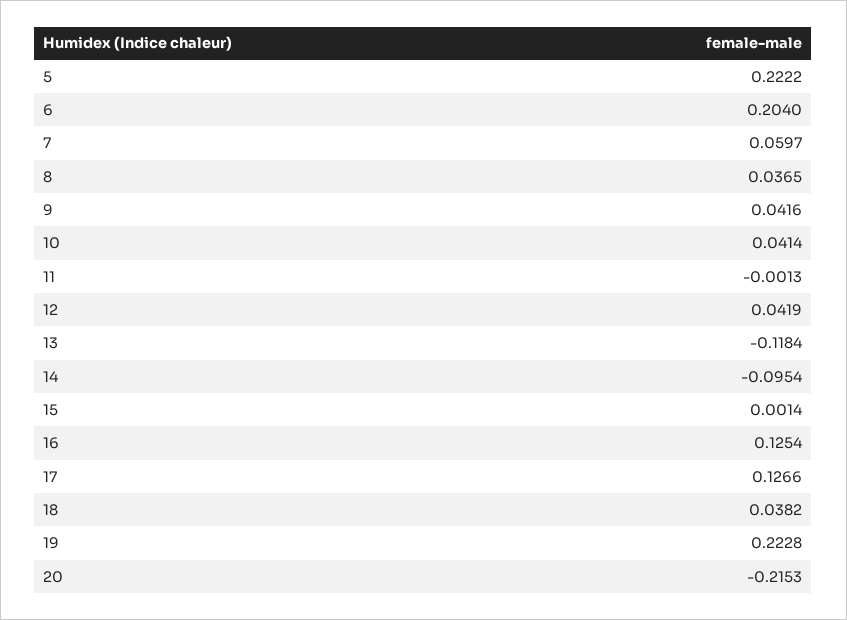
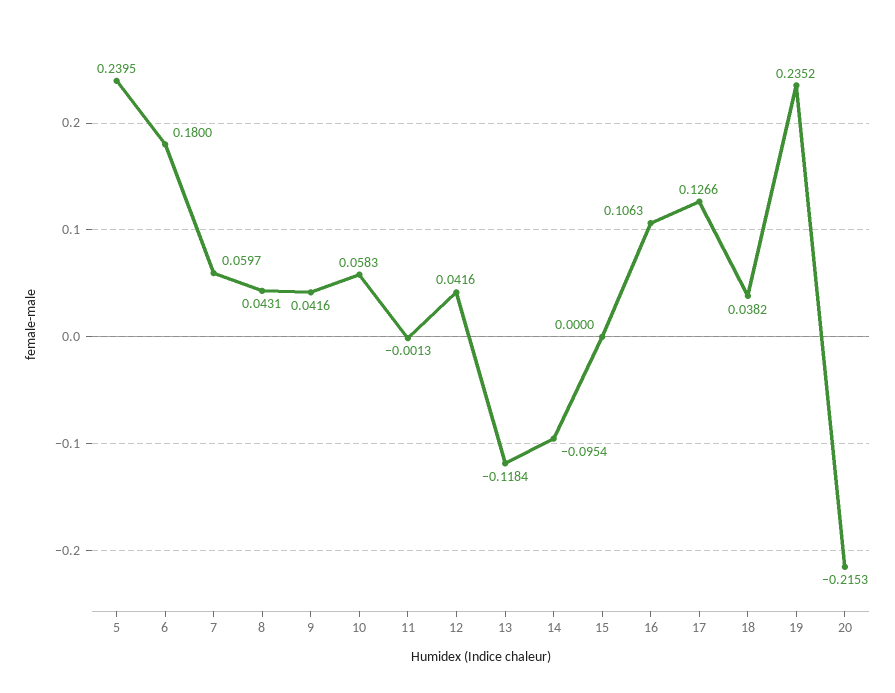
5: 0.2222 -> 0.2395
6: 0.204 -> 0.18
8: 0.0365 -> 0.0431
10: 0.0414 -> 0.0583
12: 0.0419 -> 0.0416
15: 0.0014 -> 0
16: 0.1254 -> 0.1063
19: 0.2228 -> 0.2352

